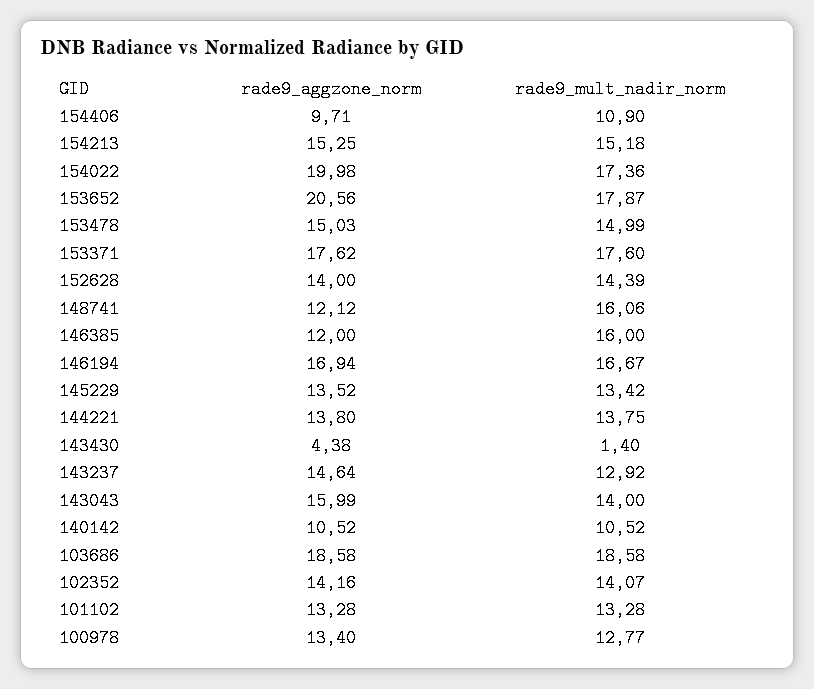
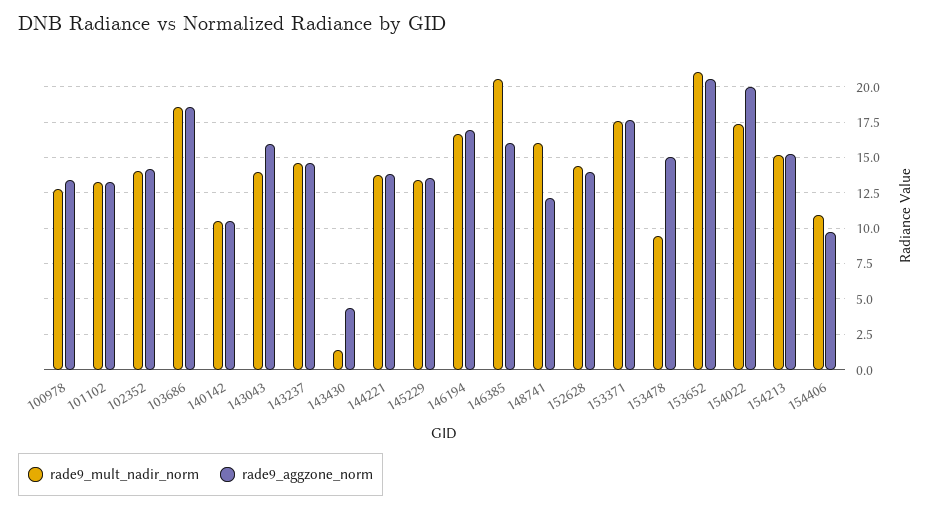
rade9_mult_nadir_norm, 153652: 17.87 -> 21
rade9_mult_nadir_norm, 153478: 14.99 -> 9.5
rade9_aggzone_norm, 146385: 12 -> 16
rade9_mult_nadir_norm, 146385: 16 -> 20.5
rade9_mult_nadir_norm, 143237: 12.92 -> 14.5

